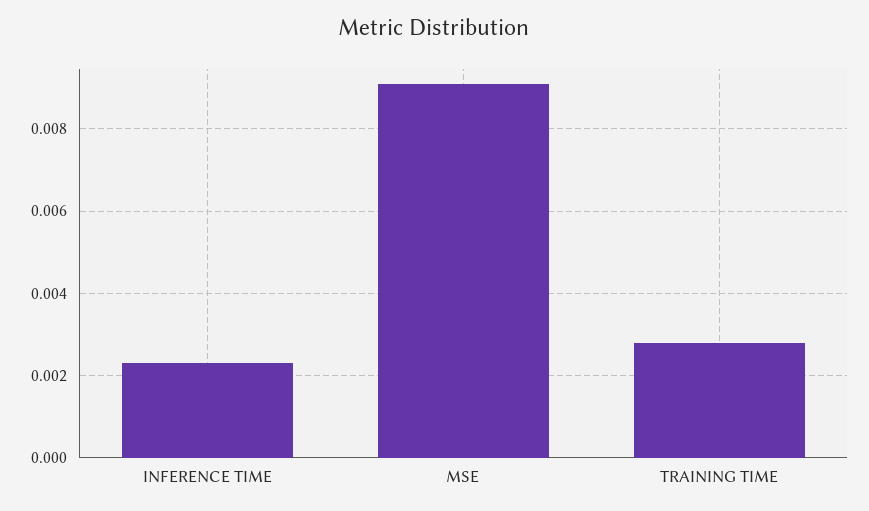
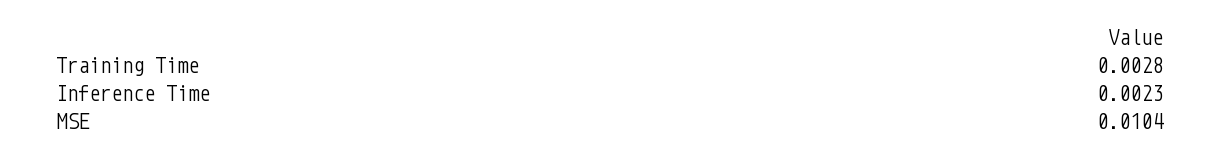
MSE: 0.009 -> 0.0104

